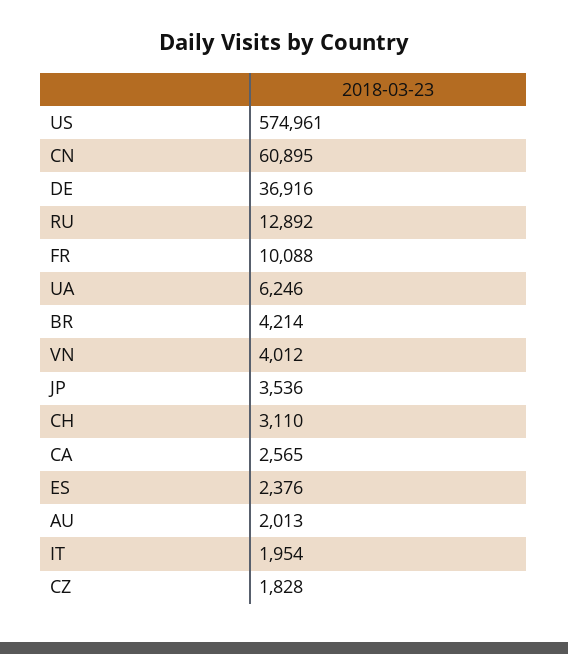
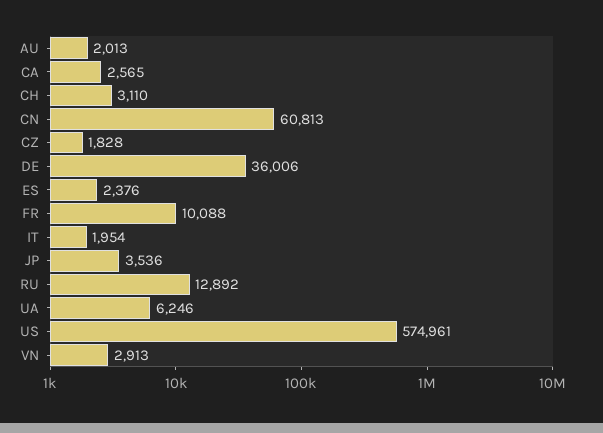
CN: 60895 -> 60813
DE: 36916 -> 36006
BR: 4214 -> none
VN: 4012 -> 2913

